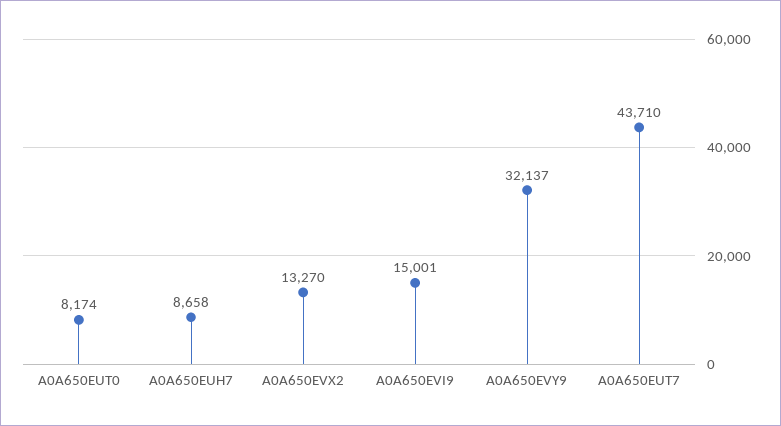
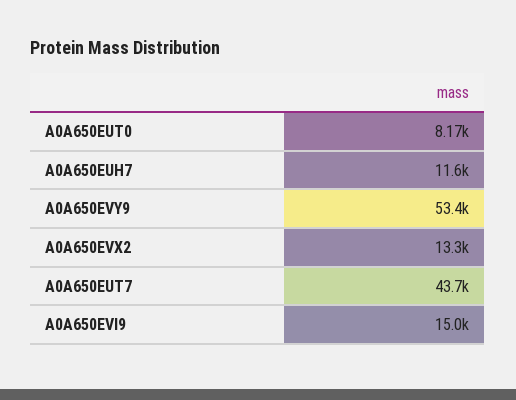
A0A650EUH7: 8658 -> 11600
A0A650EVY9: 32137 -> 53400

